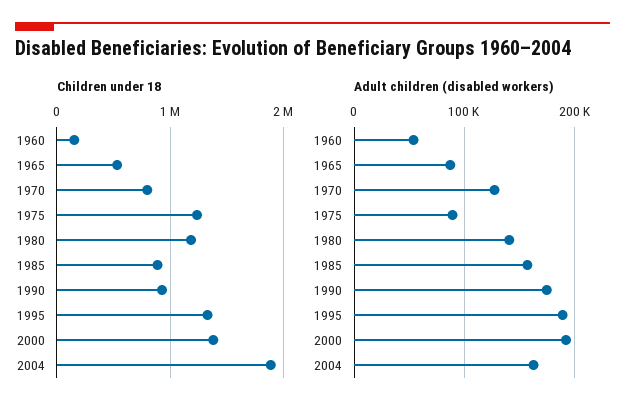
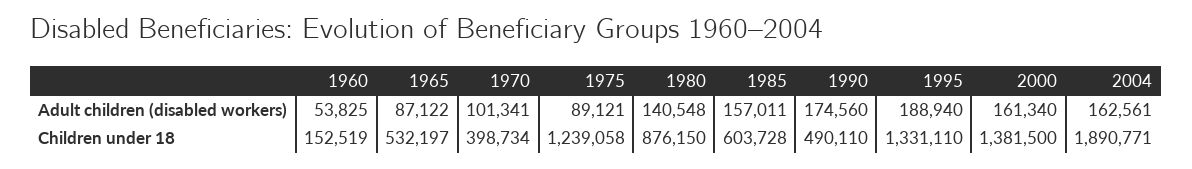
Children under 18, 1970: 800000 -> 398734
Children under 18, 1980: 1200000 -> 876150
Children under 18, 1985: 900000 -> 603728
Children under 18, 1990: 900000 -> 490110
Adult children (disabled workers), 1970: 130000 -> 101341
Adult children (disabled workers), 2000: 190000 -> 161340

